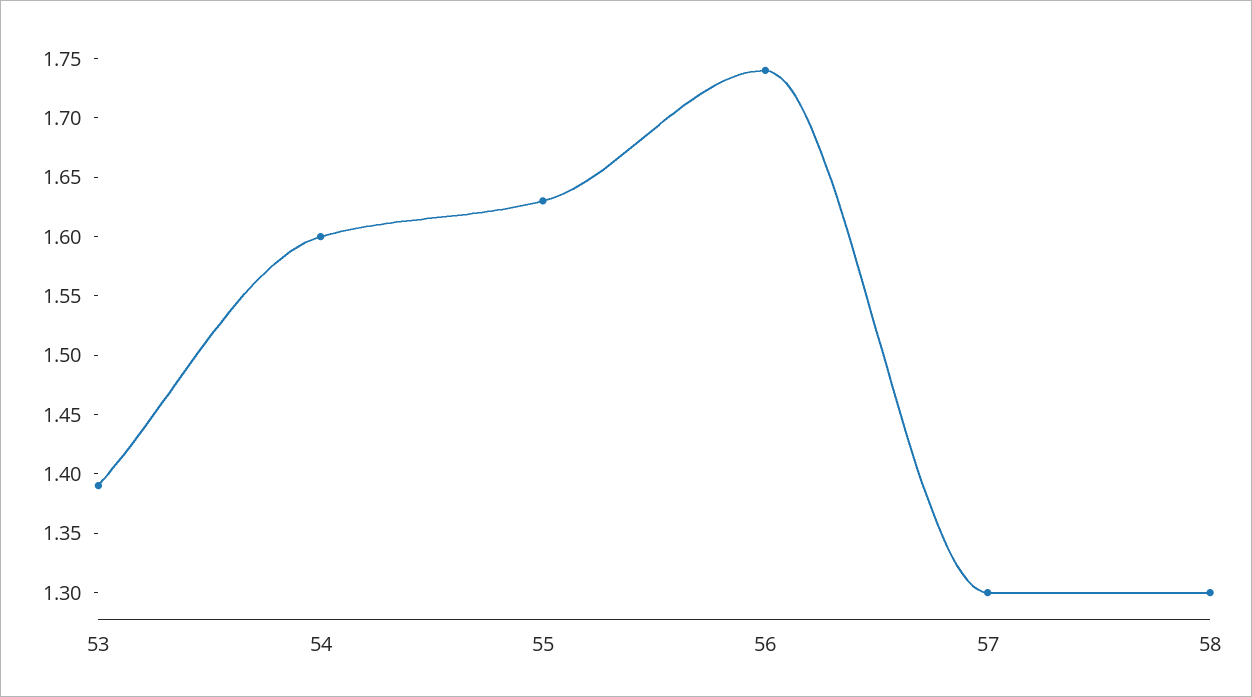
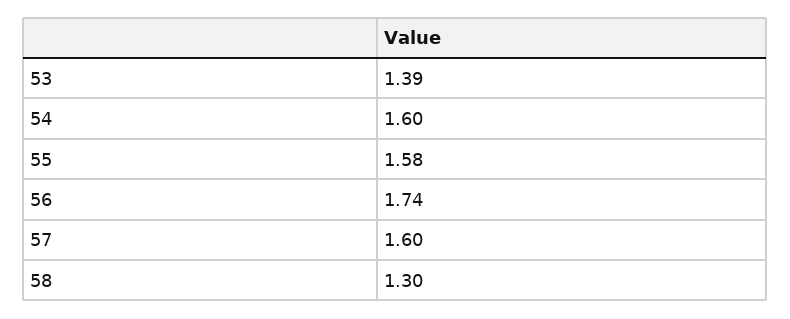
55: 1.63 -> 1.58
57: 1.3 -> 1.6

